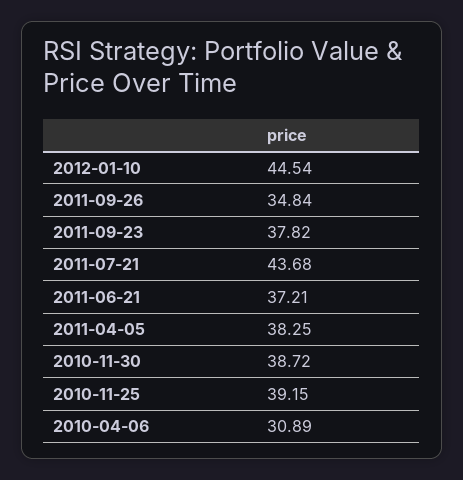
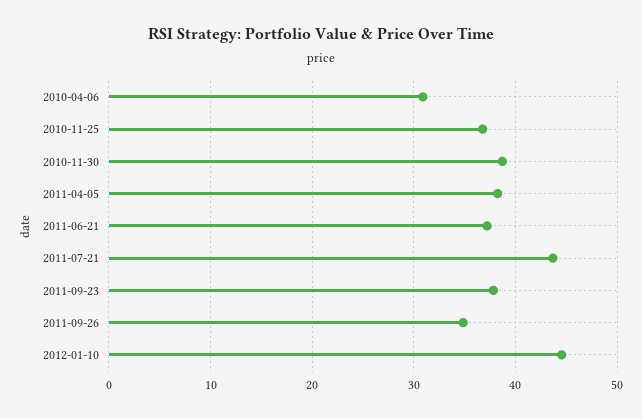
2010-11-25: 39.15 -> 37

